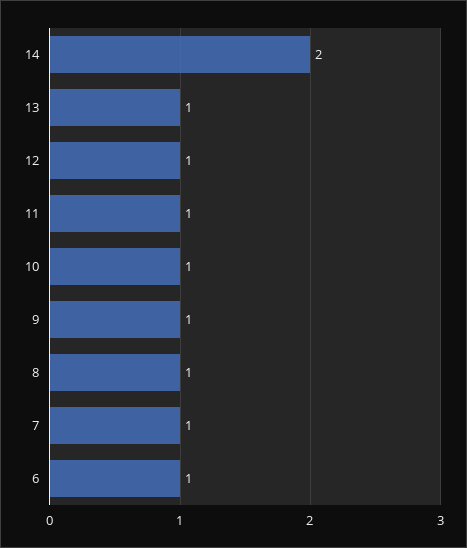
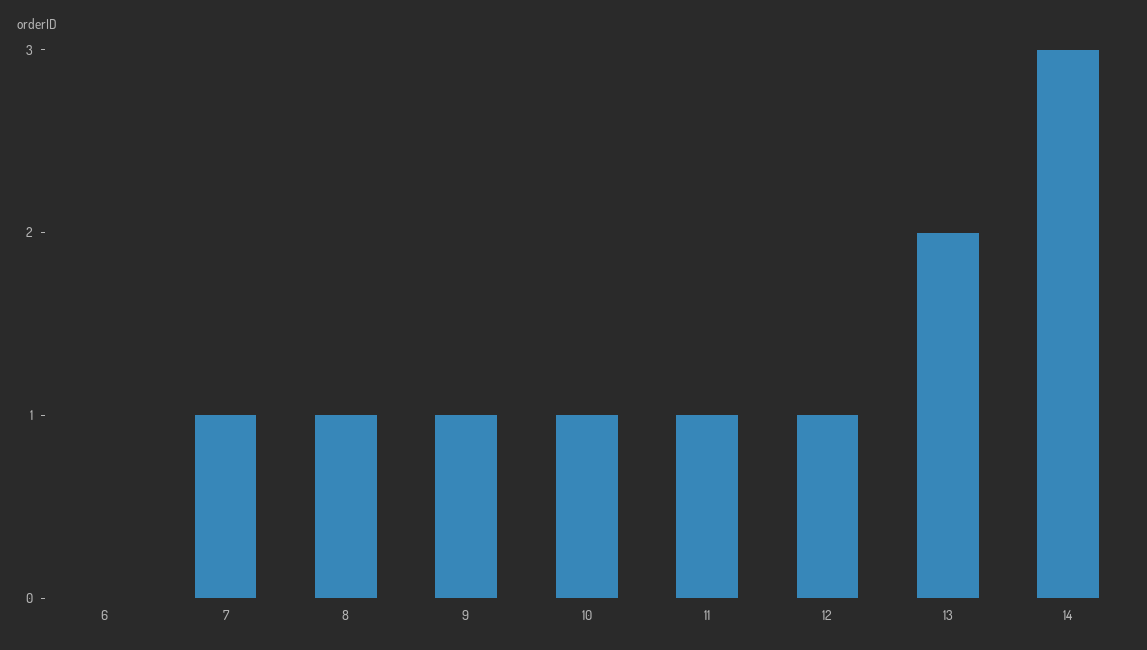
14: 2 -> 3
13: 1 -> 2
6: 1 -> 0

